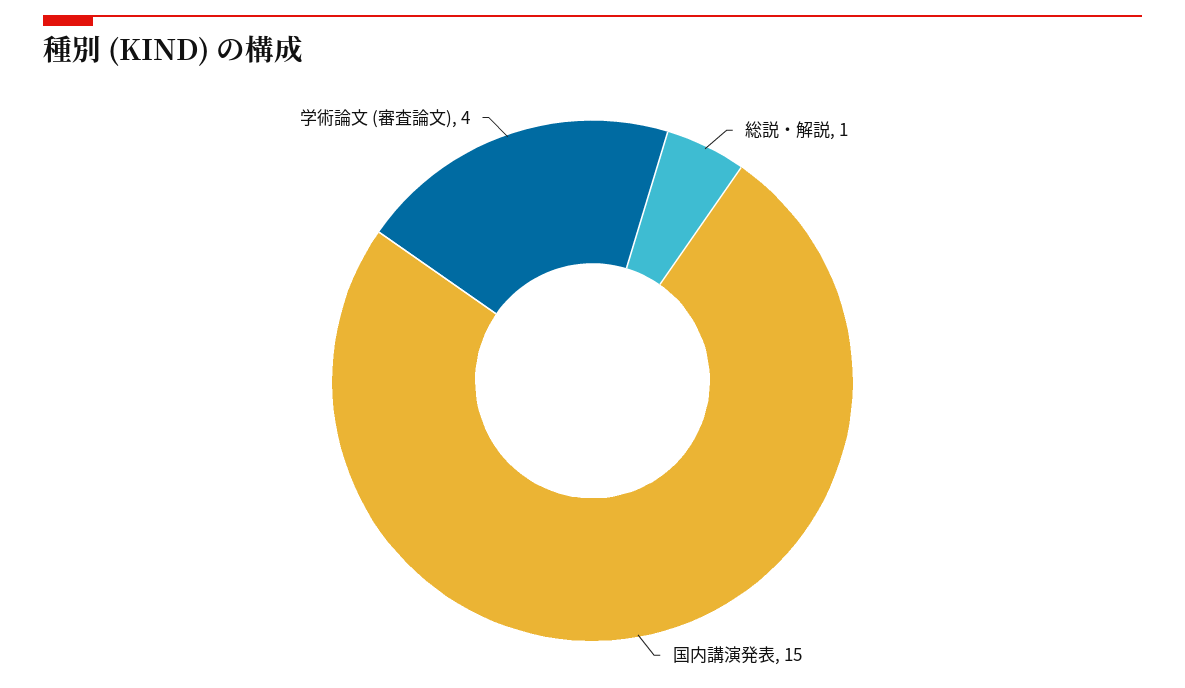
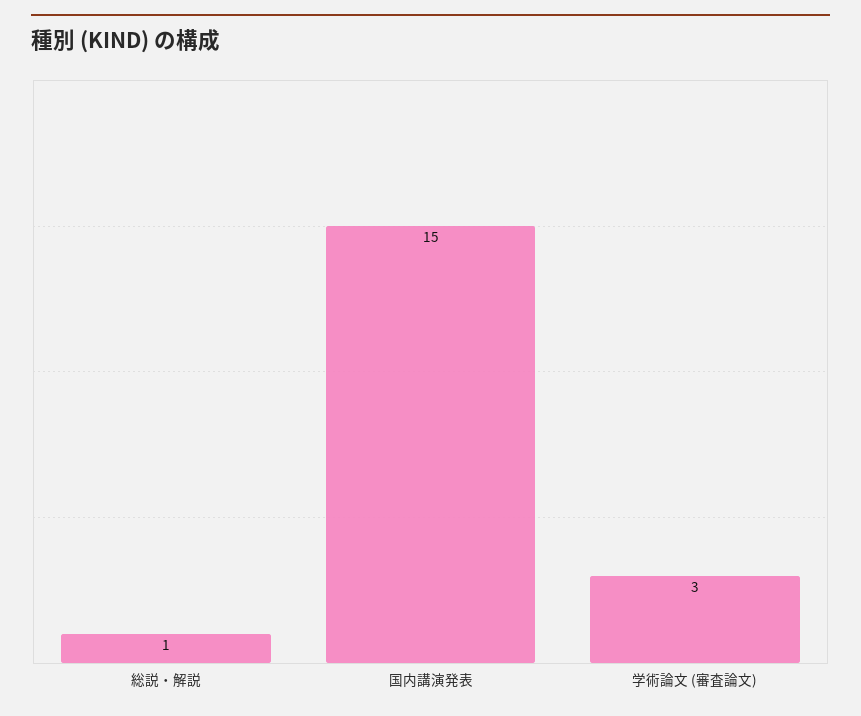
学術論文 (審査論文): 4 -> 3

